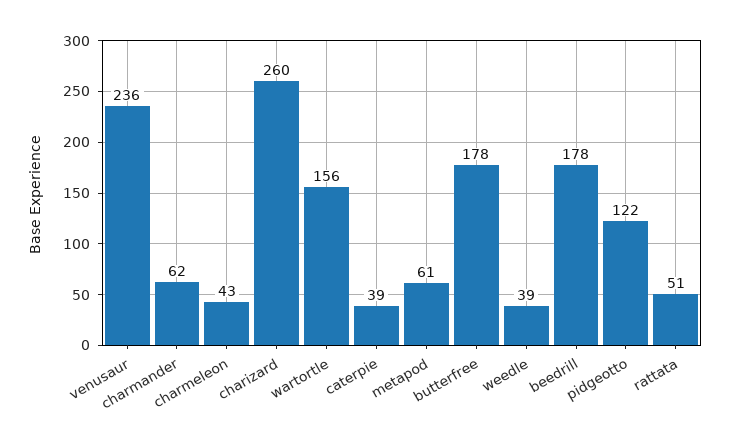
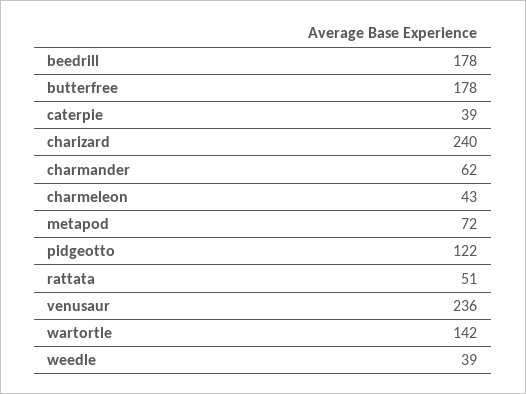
charizard: 260 -> 240
wartortle: 156 -> 142
metapod: 61 -> 72

